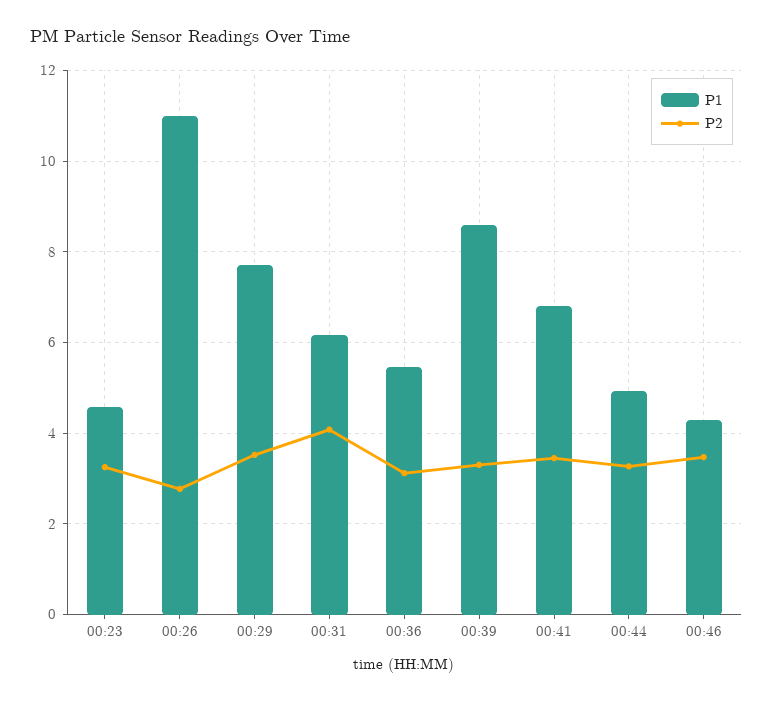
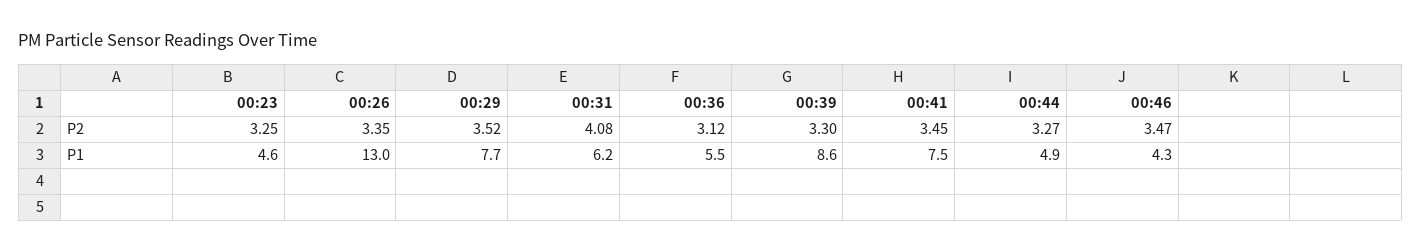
P1, 00:26: 11 -> 13
P2, 00:26: 2.8 -> 3.35
P1, 00:41: 6.8 -> 7.5

